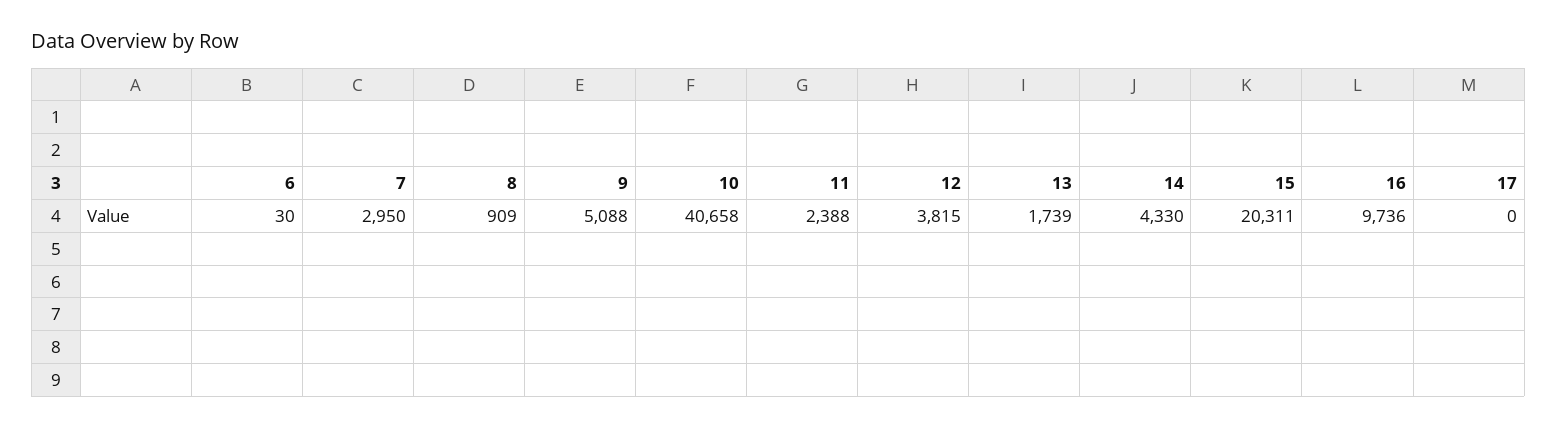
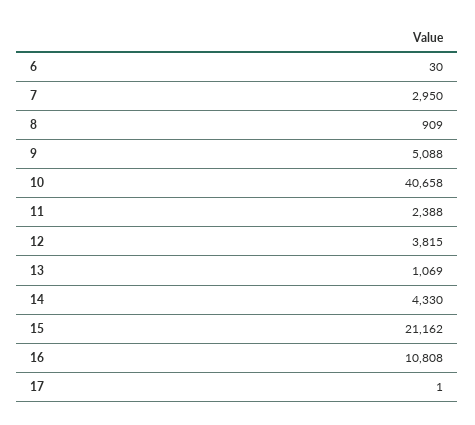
13: 1739 -> 1069
15: 20311 -> 21162
16: 9736 -> 10808
17: 0 -> 1

